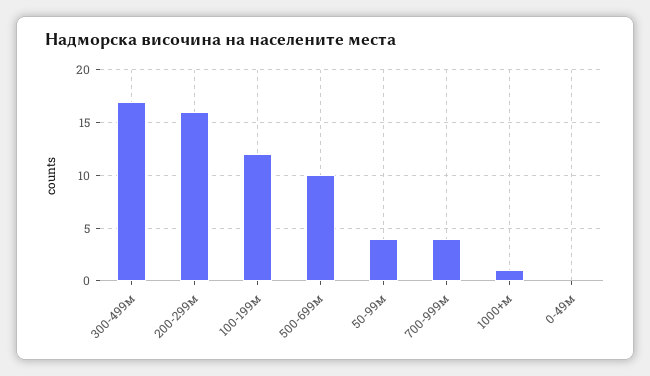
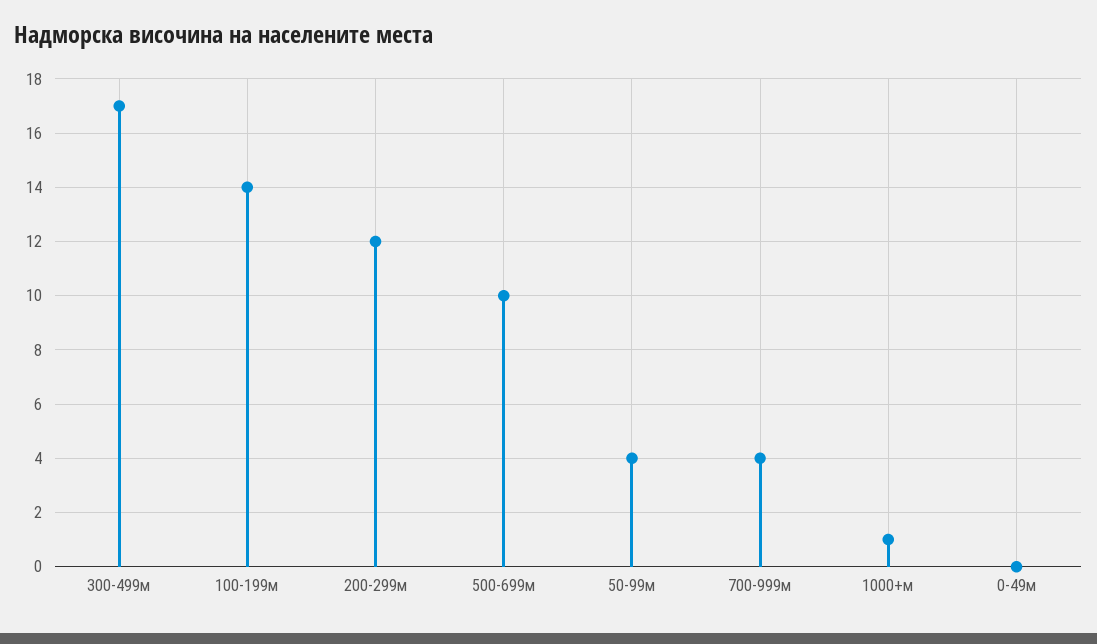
200-299м: 16 -> 12
100-199м: 12 -> 14

